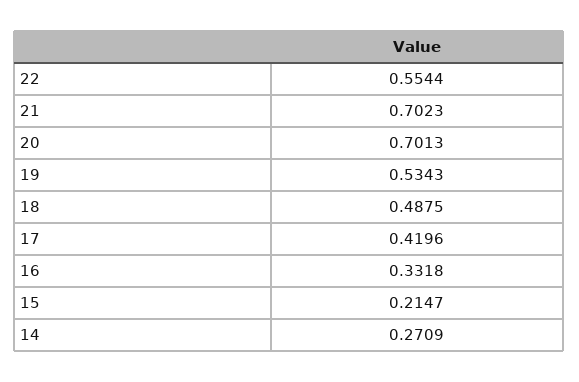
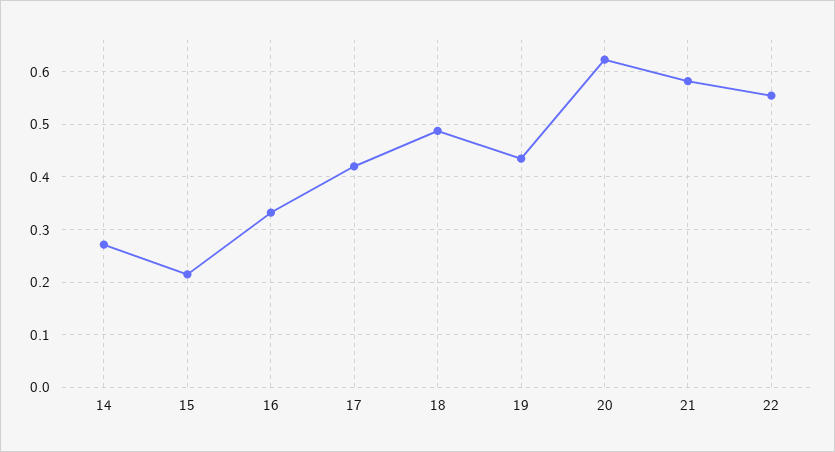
21: 0.7023 -> 0.58
20: 0.7013 -> 0.62
19: 0.5343 -> 0.44

